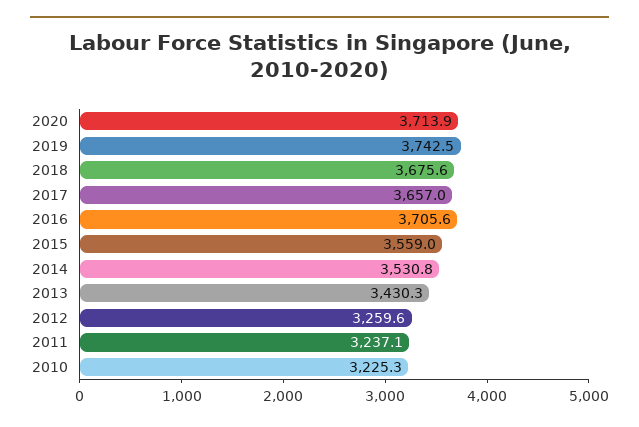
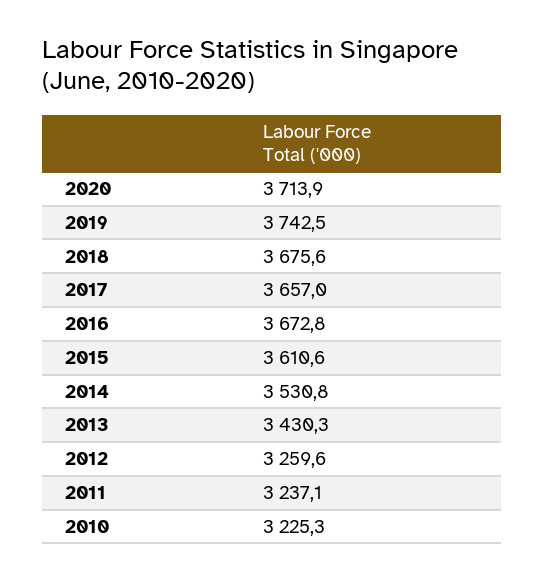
2016: 3705.6 -> 3672.8
2015: 3559 -> 3610.6

